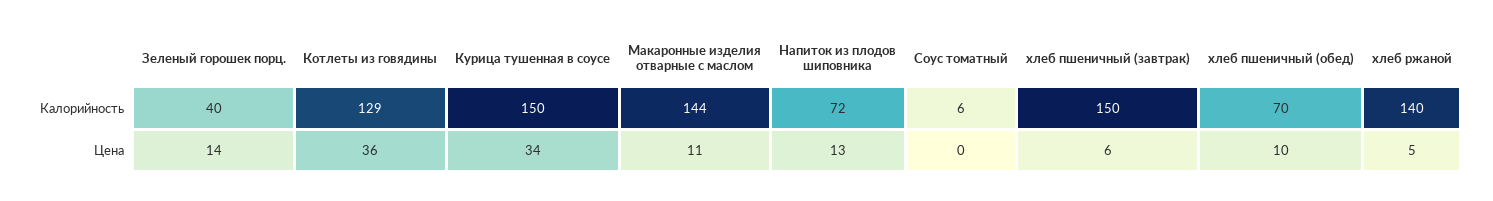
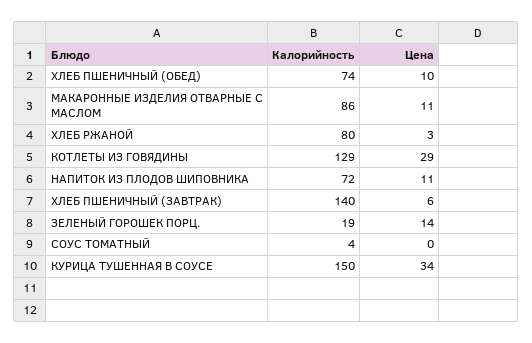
Зеленый горошек порц., Калорийность: 40 -> 19
Макаронные изделия отварные с маслом, Калорийность: 144 -> 86
Соус томатный, Калорийность: 6 -> 4
хлеб пшеничный (завтрак), Калорийность: 150 -> 140
хлеб пшеничный (обед), Калорийность: 70 -> 74
хлеб ржаной, Калорийность: 140 -> 80
Котлеты из говядины, Цена: 36 -> 29
Напиток из плодов шиповника, Цена: 13 -> 11
хлеб ржаной, Цена: 5 -> 3

